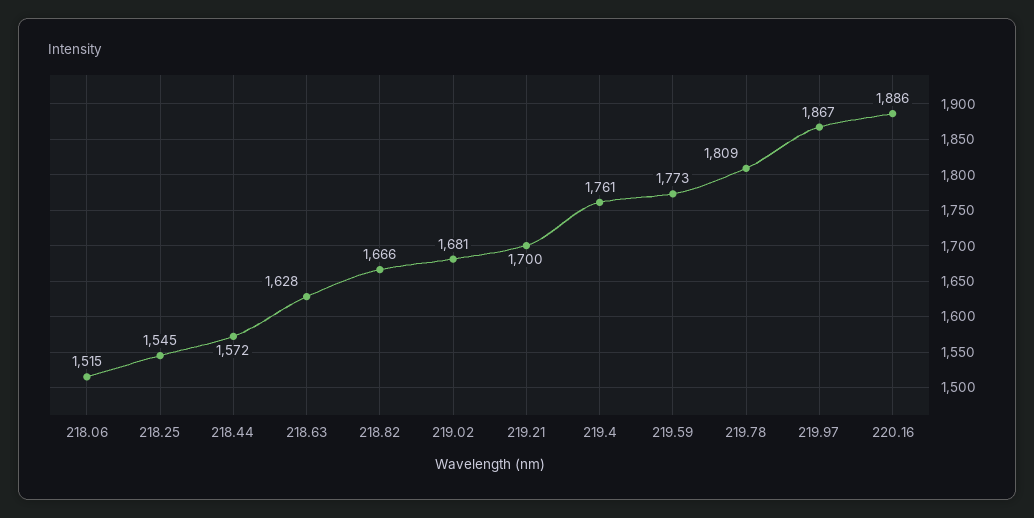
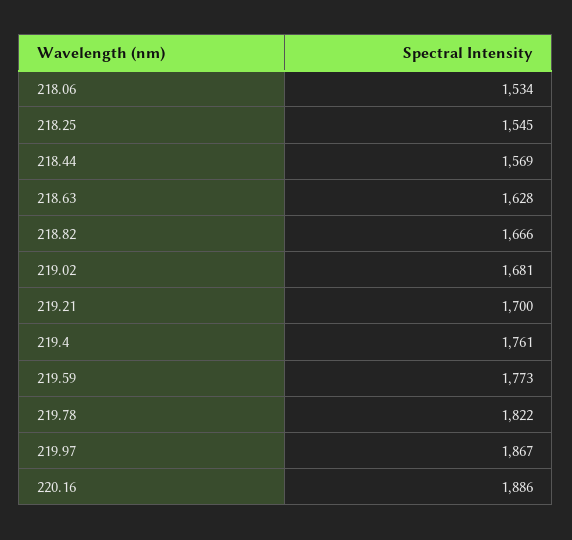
218.06: 1515 -> 1534
218.44: 1572 -> 1569
219.78: 1809 -> 1822

